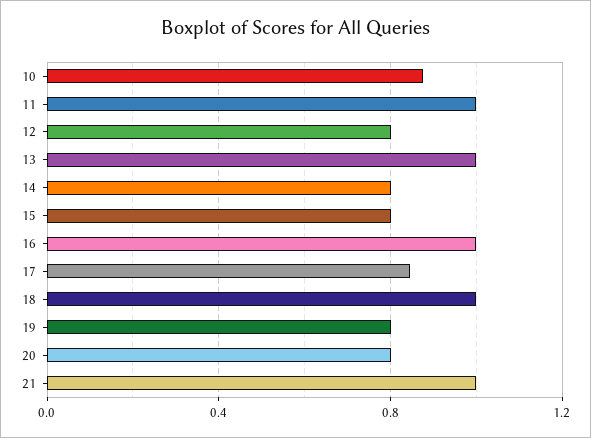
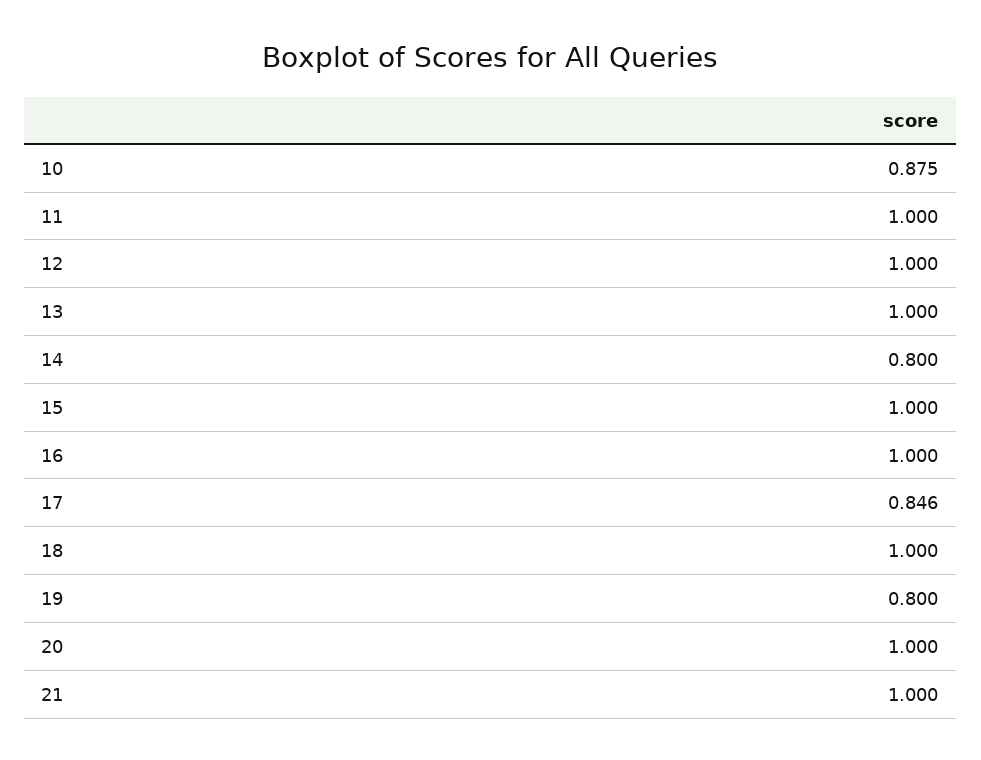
12: 0.8 -> 1
15: 0.8 -> 1
20: 0.8 -> 1

